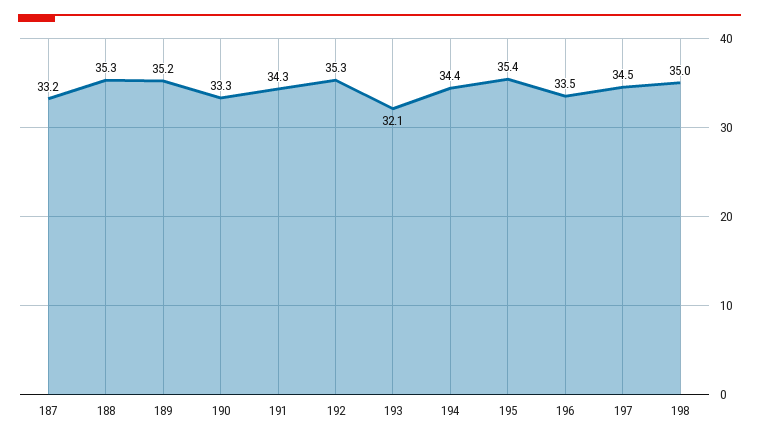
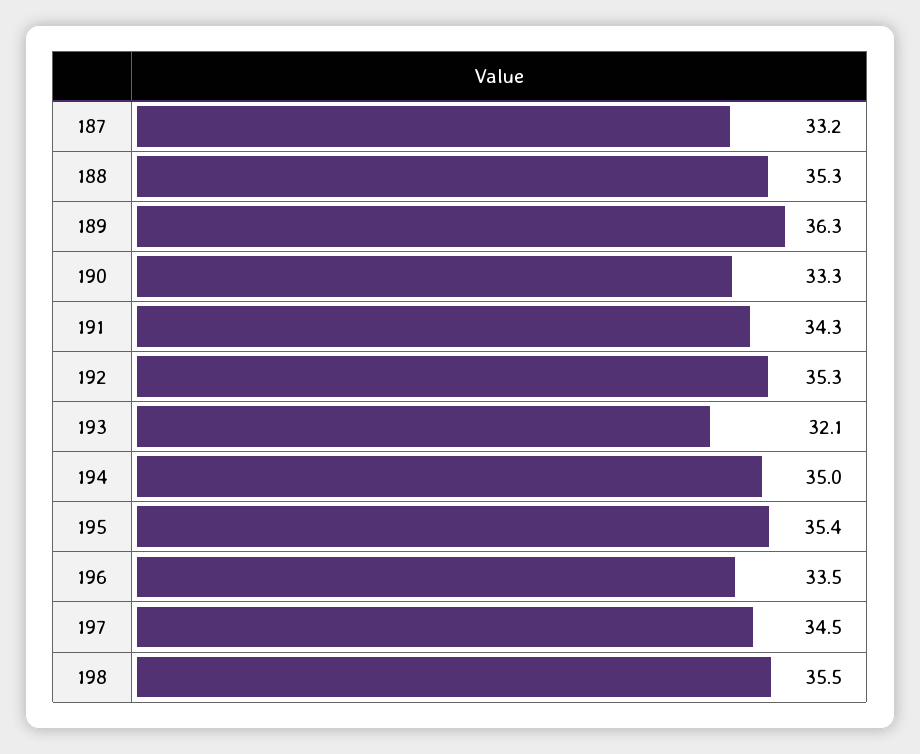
189: 35.2 -> 36.3
194: 34.4 -> 35
198: 35 -> 35.5

